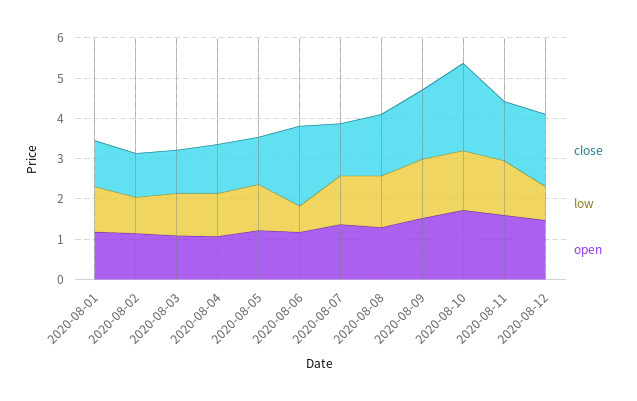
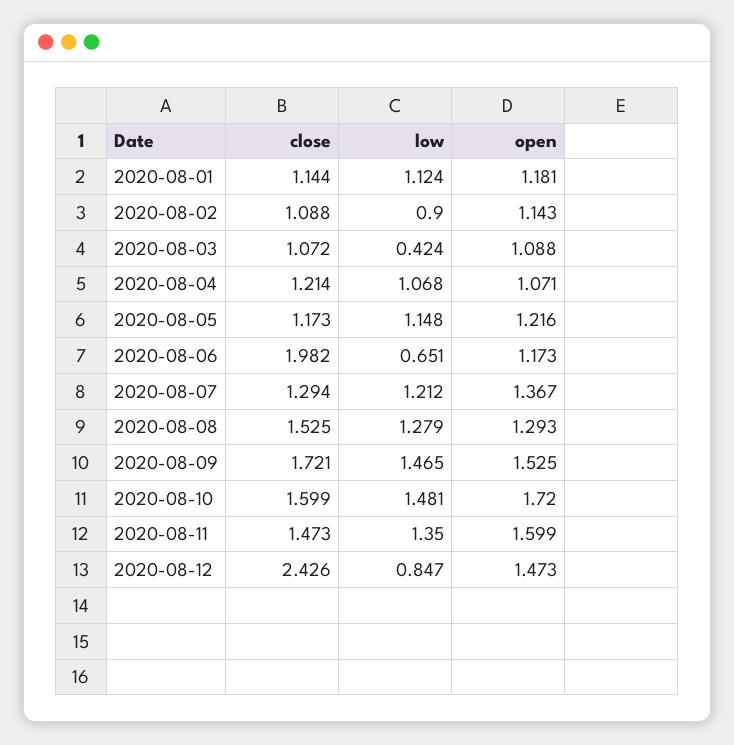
low, 2020-08-03: 1 -> 0.424
close, 2020-08-10: 2.2 -> 1.599
close, 2020-08-12: 1.8 -> 2.426

